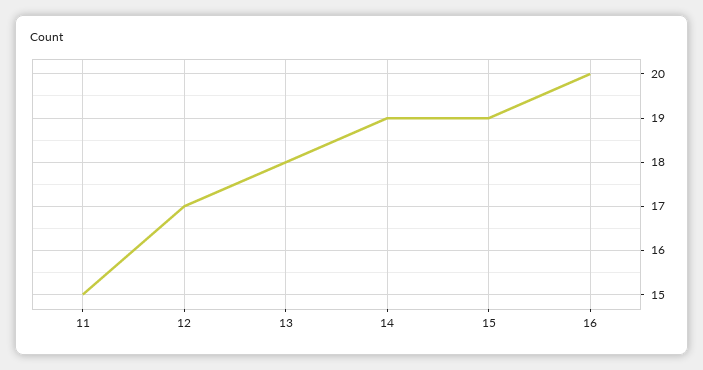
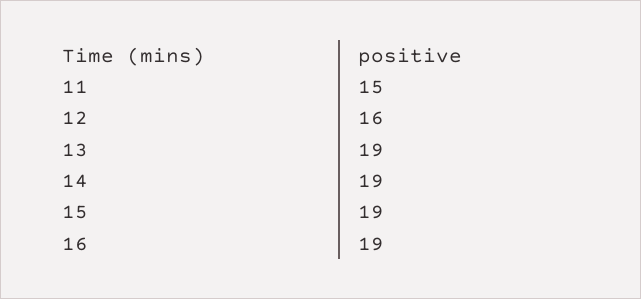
12: 17 -> 16
13: 18 -> 19
16: 20 -> 19

